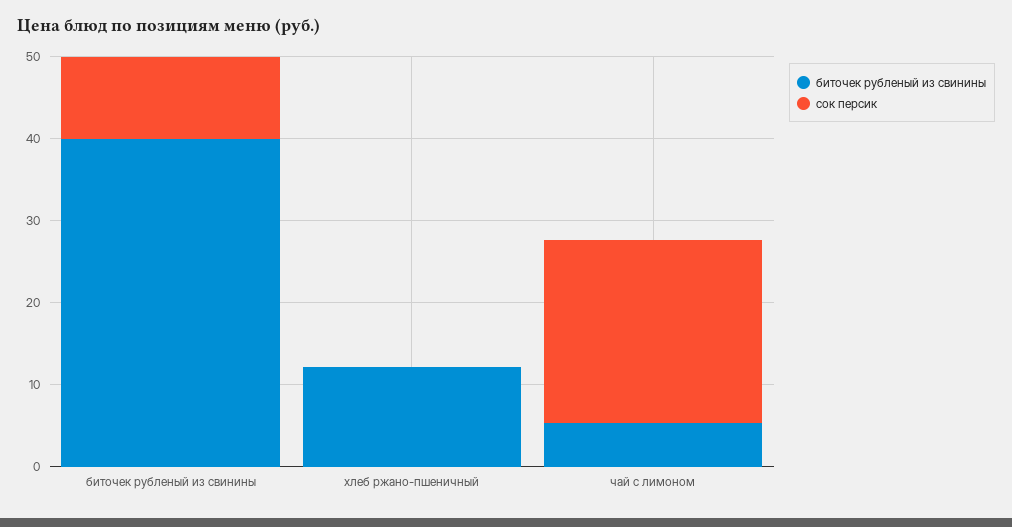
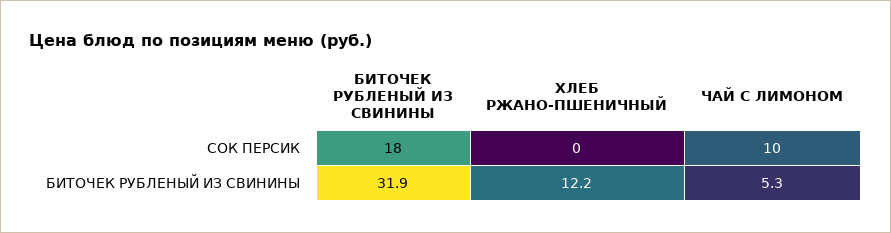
биточек рубленый из свинины, биточек рубленый из свинины: 40 -> 31.9
cок персик, биточек рубленый из свинины: 10 -> 18
cок персик, чай с лимоном: 22 -> 10

